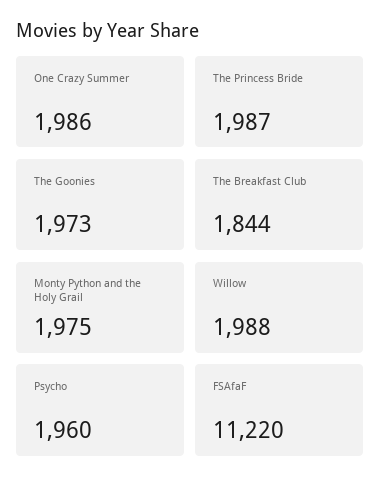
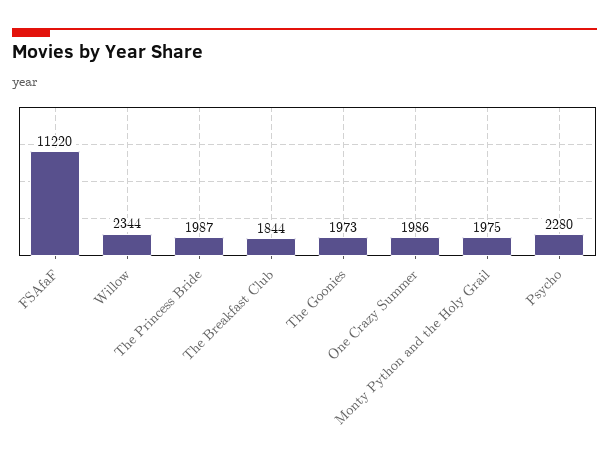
Willow: 1988 -> 2344
Psycho: 1960 -> 2280

